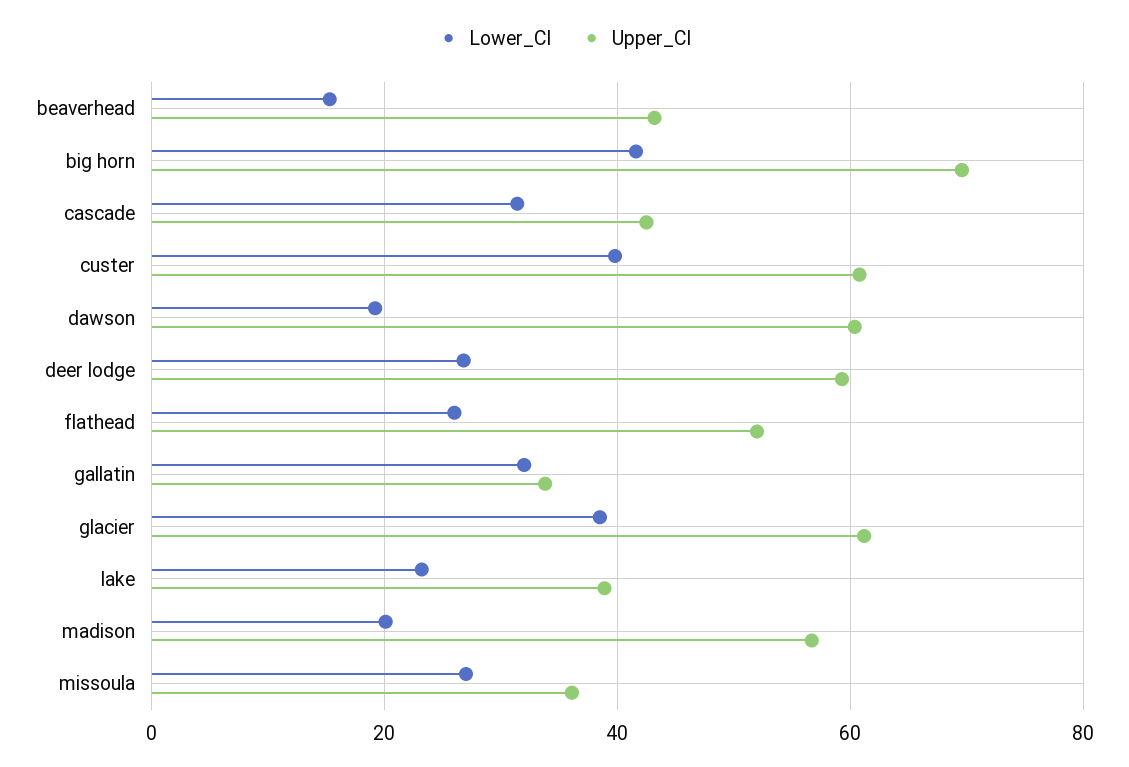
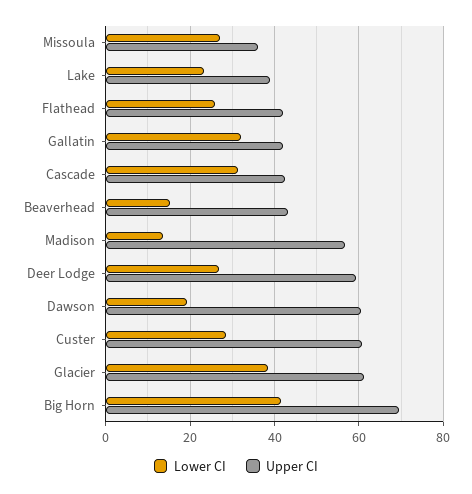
Lower_CI, custer: 40 -> 28
Upper_CI, flathead: 52 -> 42
Upper_CI, gallatin: 34 -> 42
Lower_CI, madison: 20 -> 14

